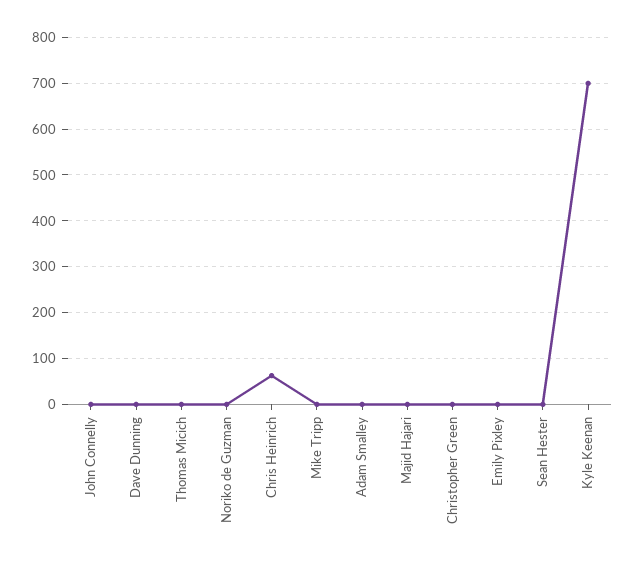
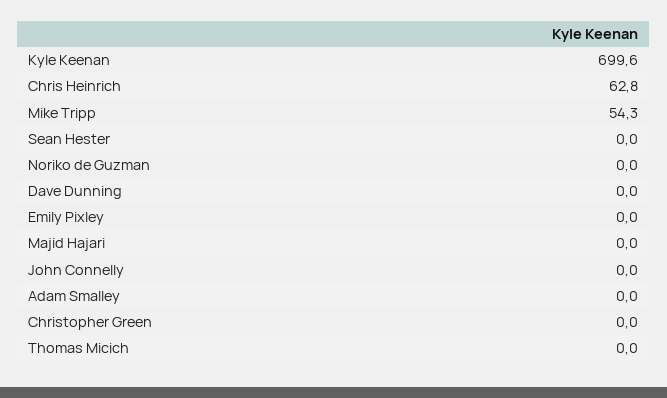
Mike Tripp: 0 -> 54.3

